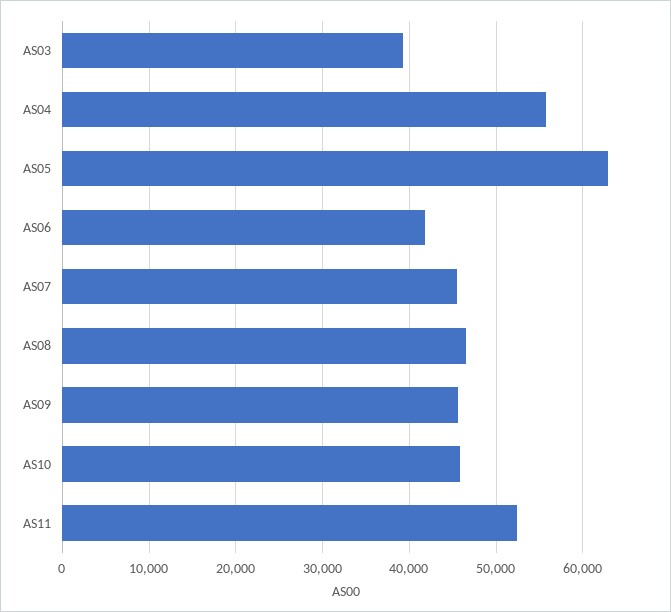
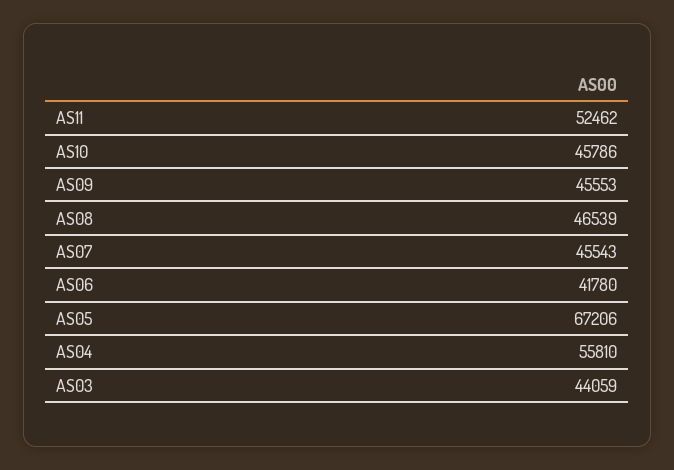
AS03: 39000 -> 44059
AS05: 63000 -> 67206

